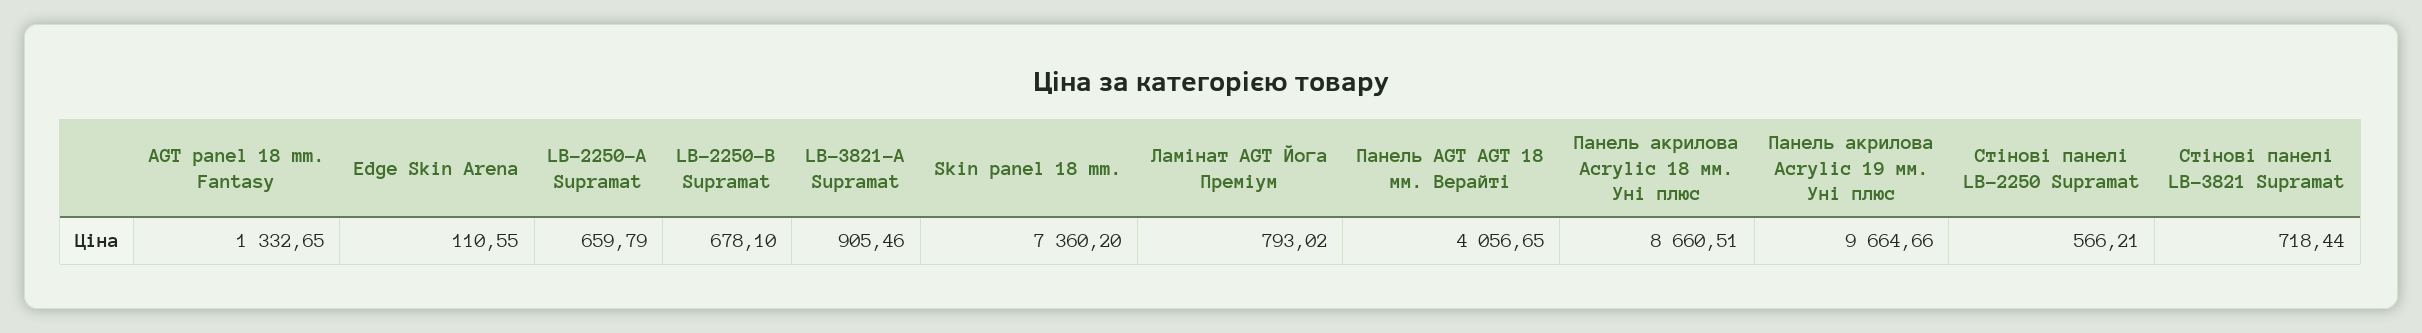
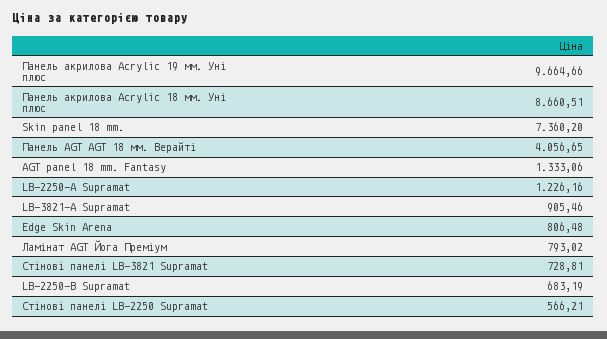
AGT panel 18 mm. Fantasy: 1332.65 -> 1333.06
Edge Skin Arena: 110.55 -> 806.48
LB-2250-А Supramat: 659.79 -> 1226.16
LB-2250-В Supramat: 678.1 -> 683.19
Стінові панелі LB-3821 Supramat: 718.44 -> 728.81

